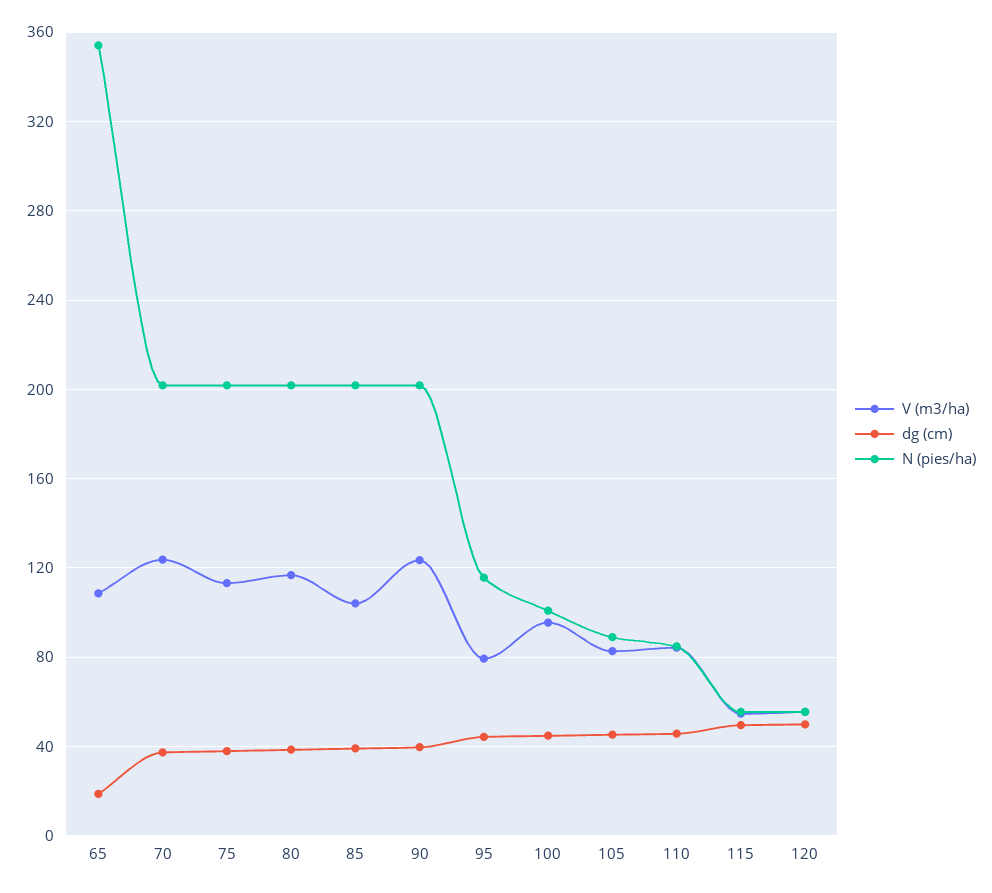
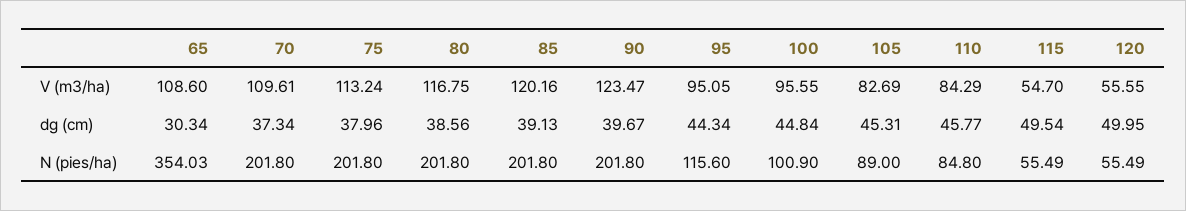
dg (cm), 65: 20 -> 30.34
V (m3/ha), 70: 125 -> 109.61
V (m3/ha), 85: 105 -> 120.16
V (m3/ha), 95: 80 -> 95.05

